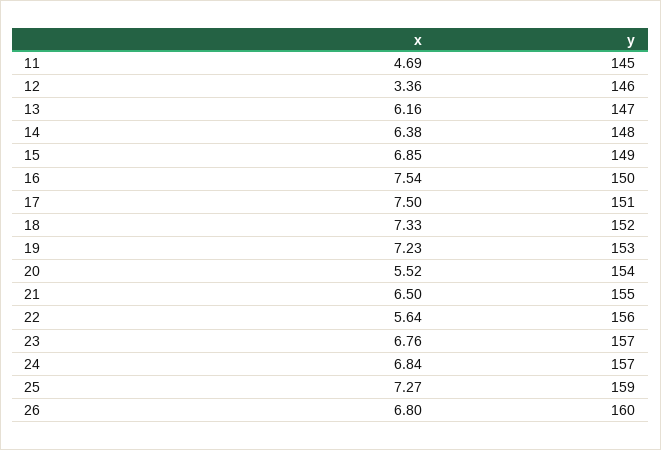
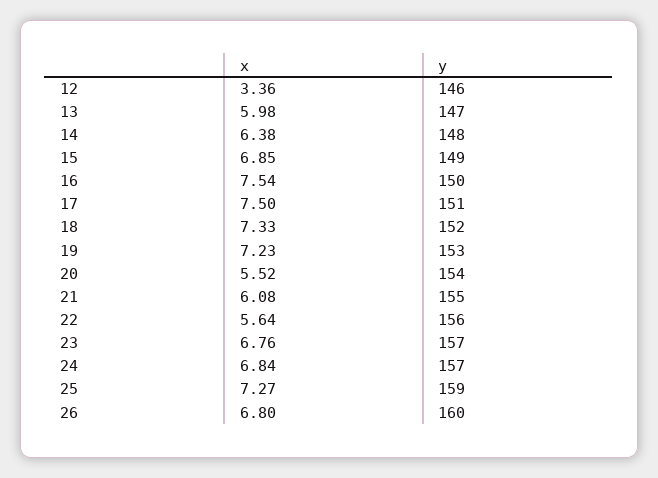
x, 11: 4.69 -> none
y, 11: 145 -> none
x, 13: 6.16 -> 5.98
x, 21: 6.5 -> 6.08

